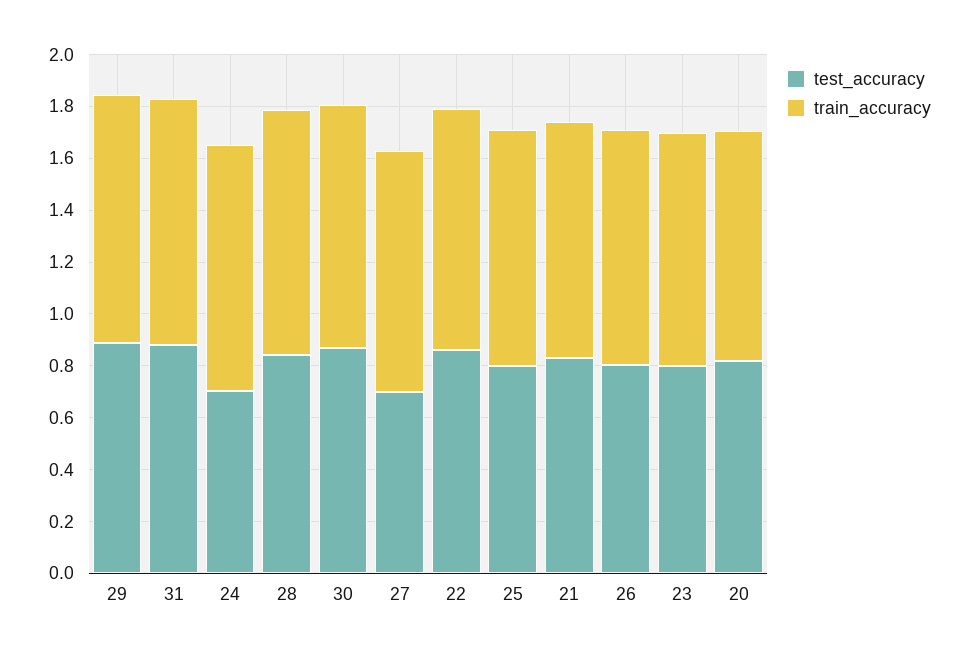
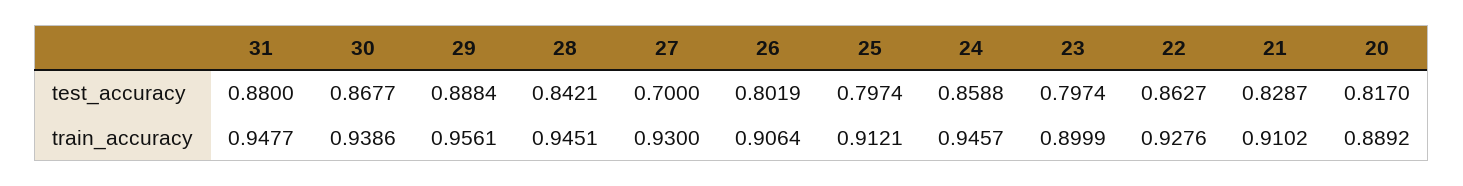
test_accuracy, 24: 0.7 -> 0.8588

